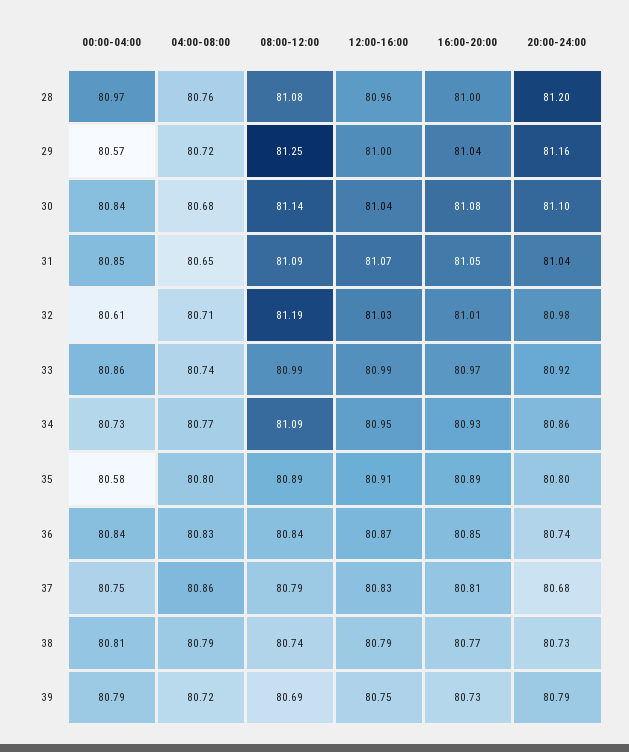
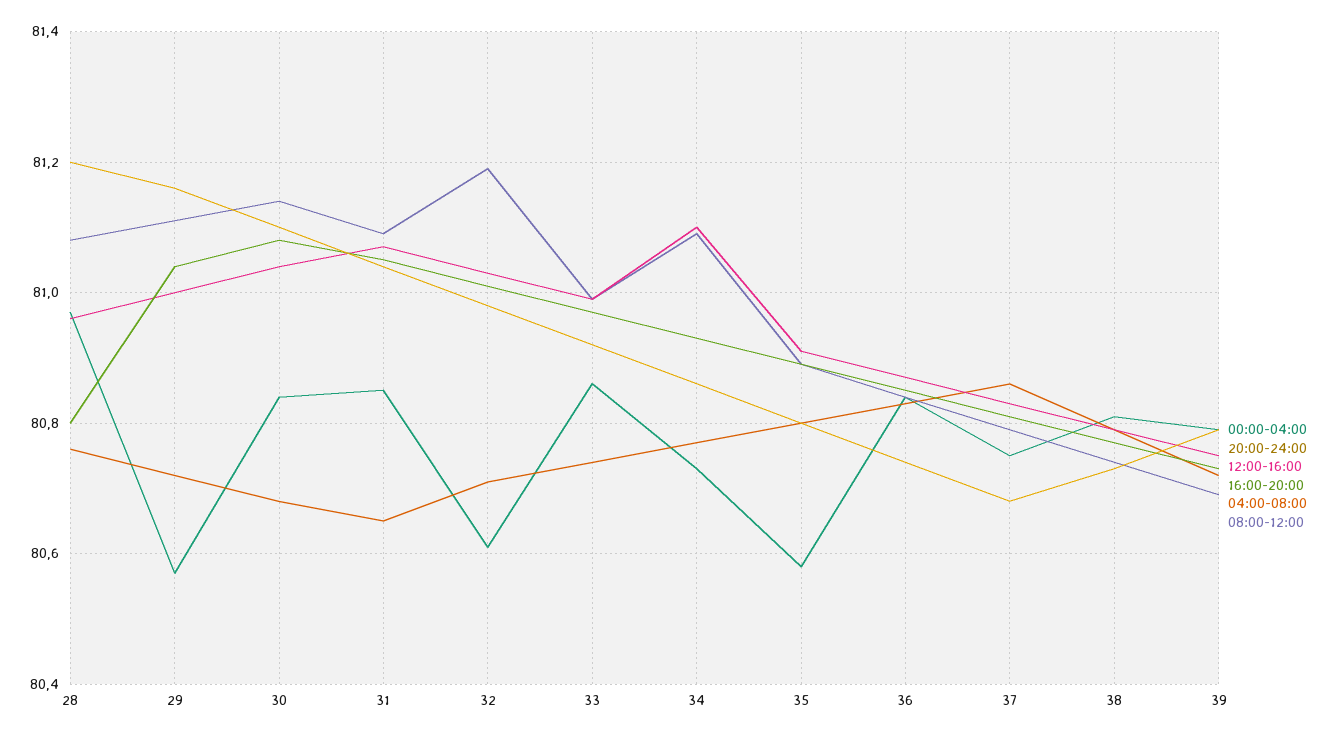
16:00-20:00, 28: 81 -> 80.8
08:00-12:00, 29: 81.25 -> 81.1
12:00-16:00, 34: 80.95 -> 81.1

